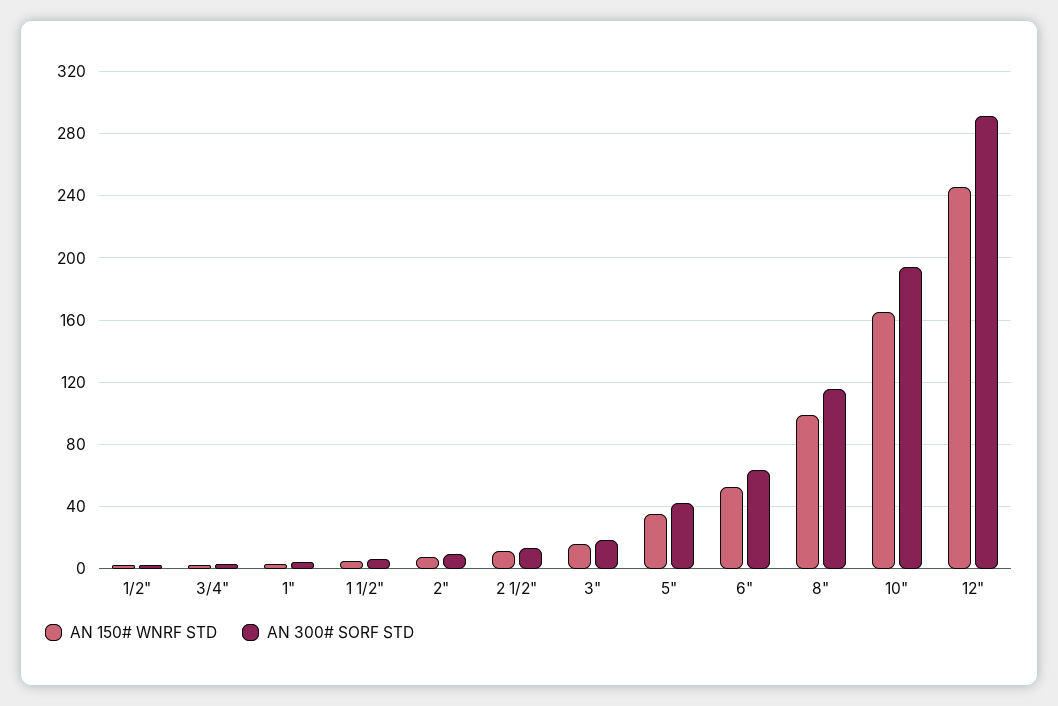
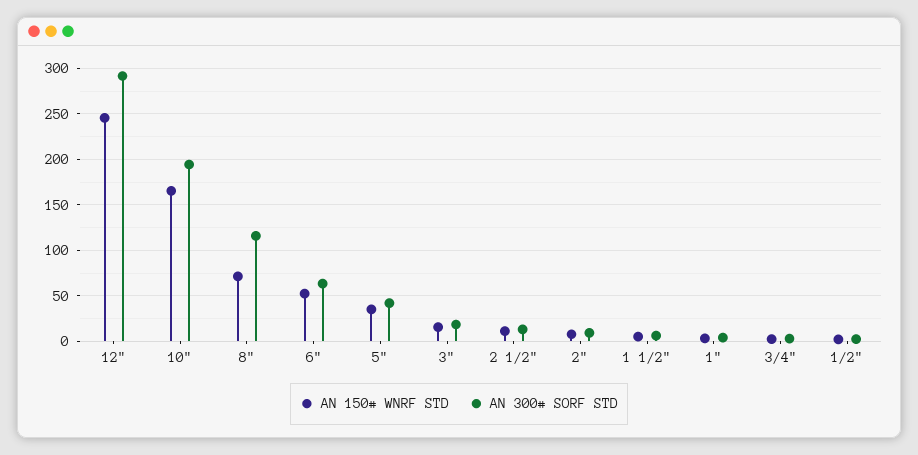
AN 150# WNRF STD, 8": 100 -> 70

